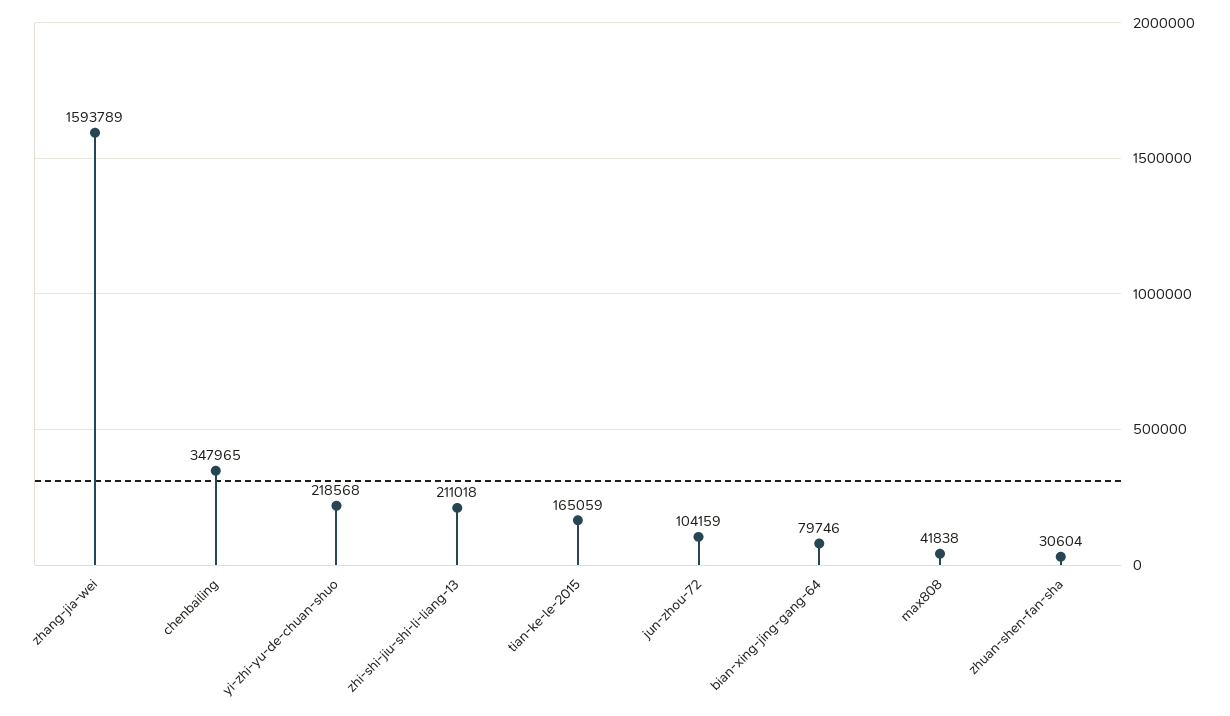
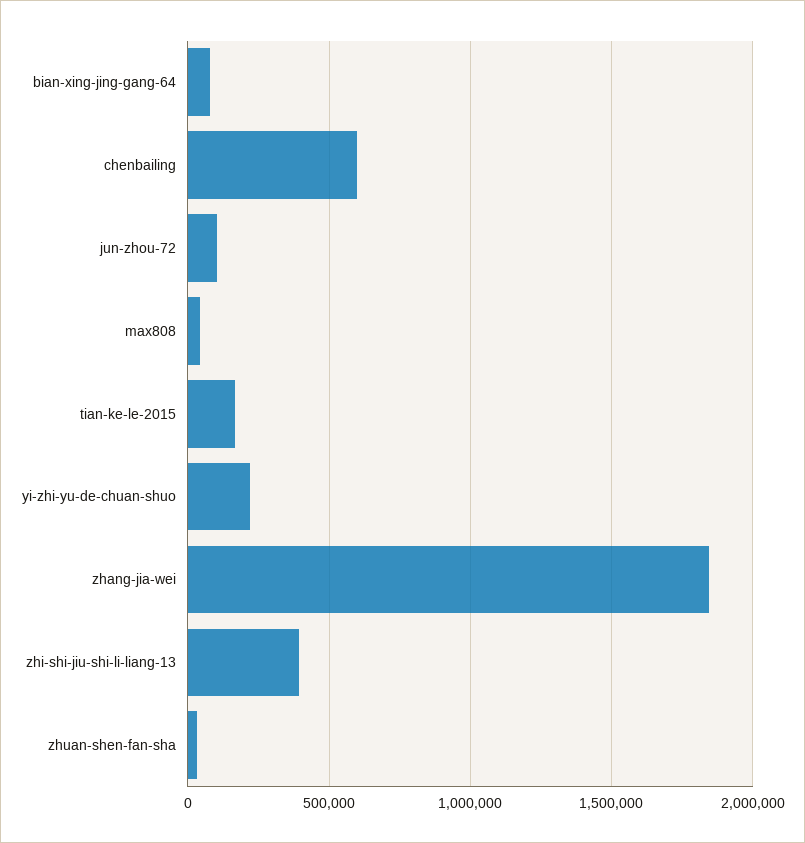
zhang-jia-wei: 1593789 -> 1850000
chenbailing: 347965 -> 600000
zhi-shi-jiu-shi-li-liang-13: 211018 -> 400000

